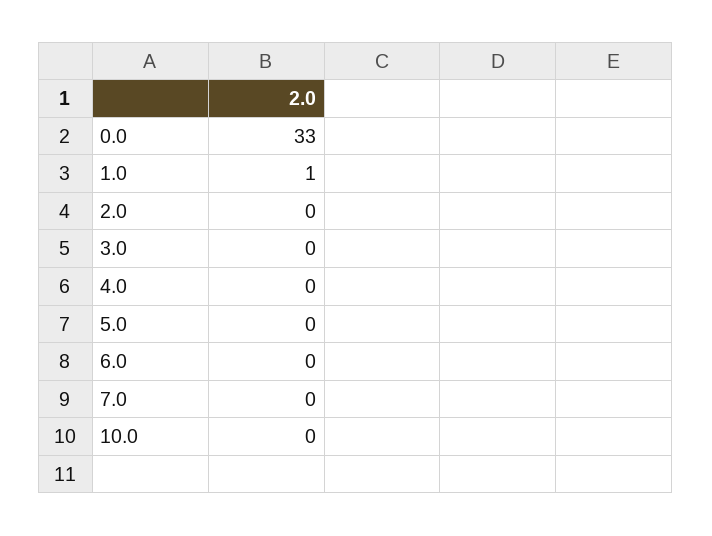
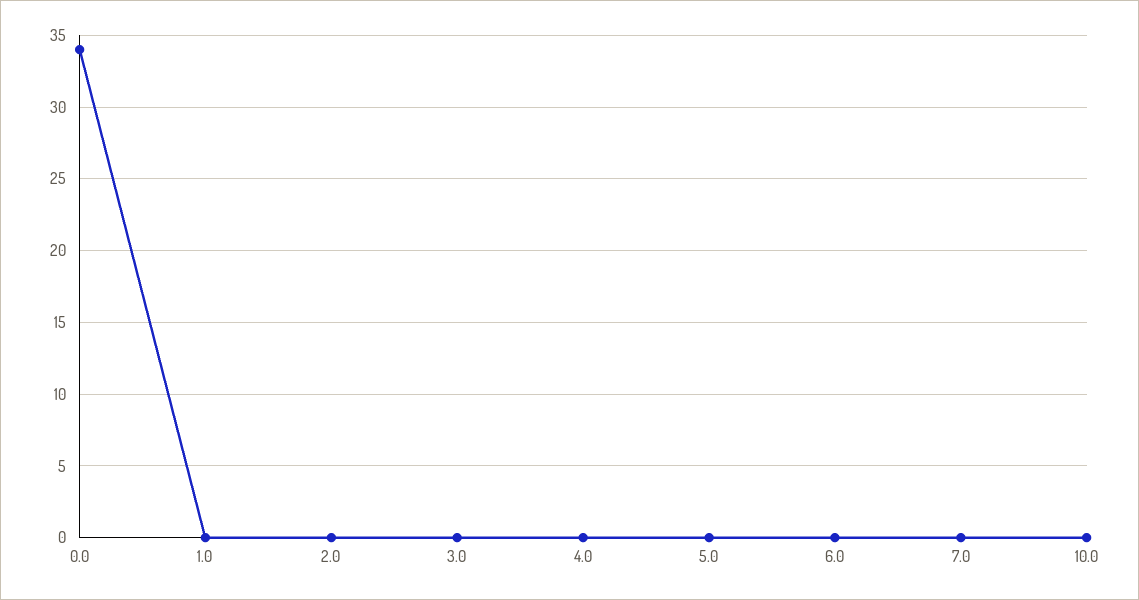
0.0: 33 -> 34
1.0: 1 -> 0

